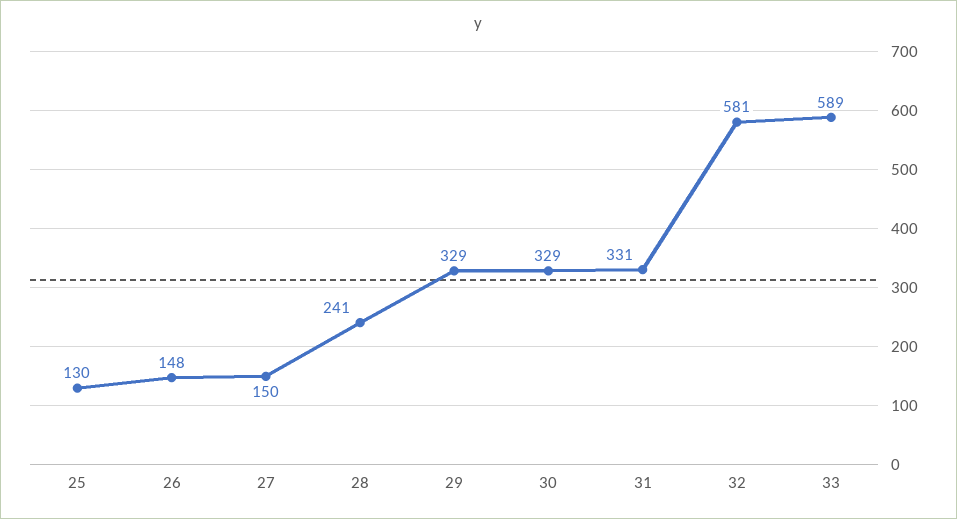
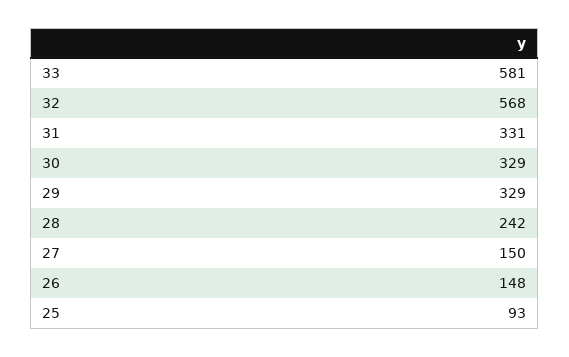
25: 130 -> 93
28: 241 -> 242
32: 581 -> 568
33: 589 -> 581

